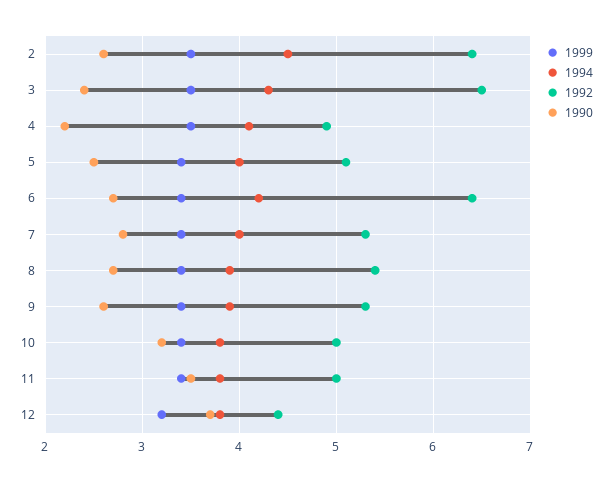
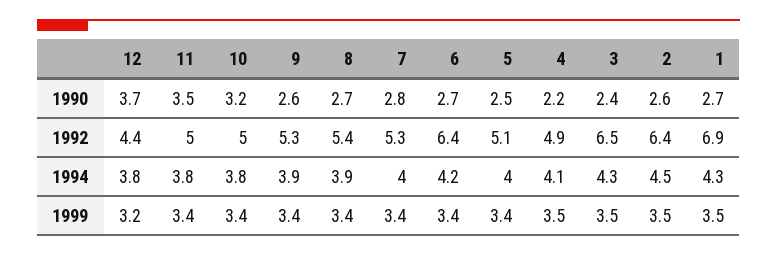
1990, 1: none -> 2.7
1992, 1: none -> 6.9
1994, 1: none -> 4.3
1999, 1: none -> 3.5

